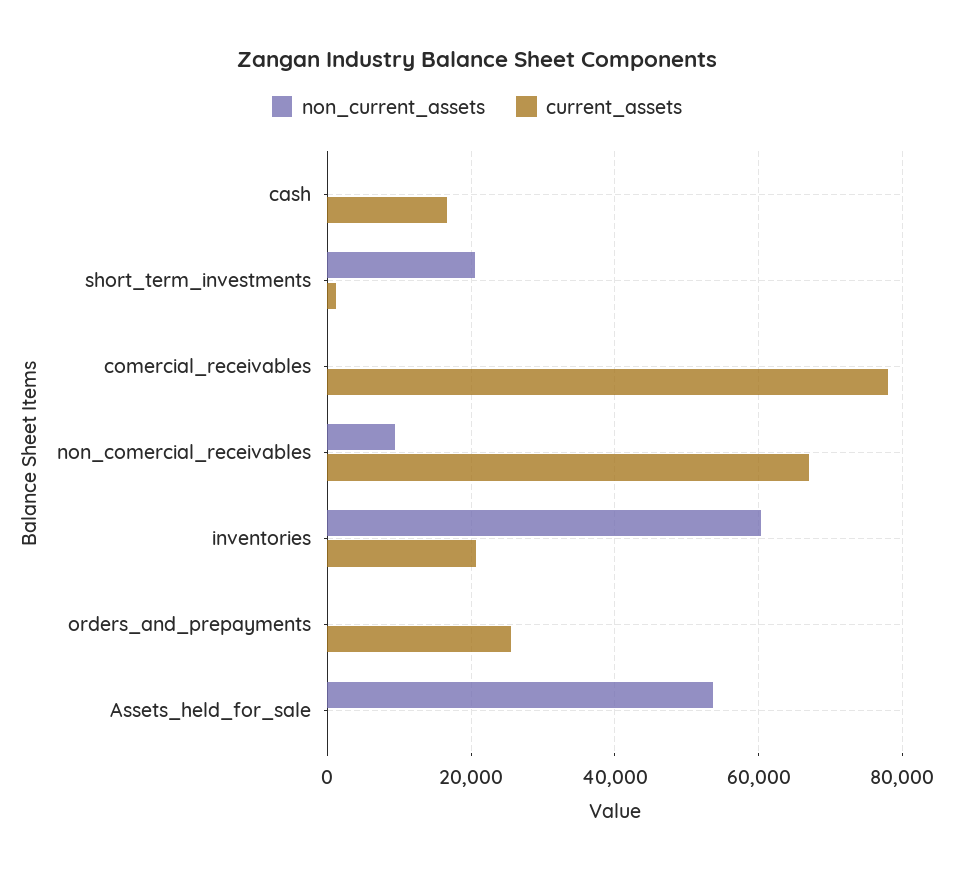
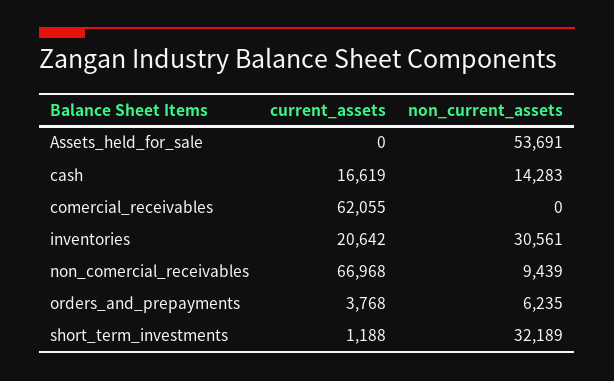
non_current_assets, cash: 0 -> 14283
non_current_assets, short_term_investments: 20000 -> 32189
current_assets, comercial_receivables: 78000 -> 62055
non_current_assets, inventories: 60000 -> 30561
non_current_assets, orders_and_prepayments: 0 -> 6235
current_assets, orders_and_prepayments: 26000 -> 3768

